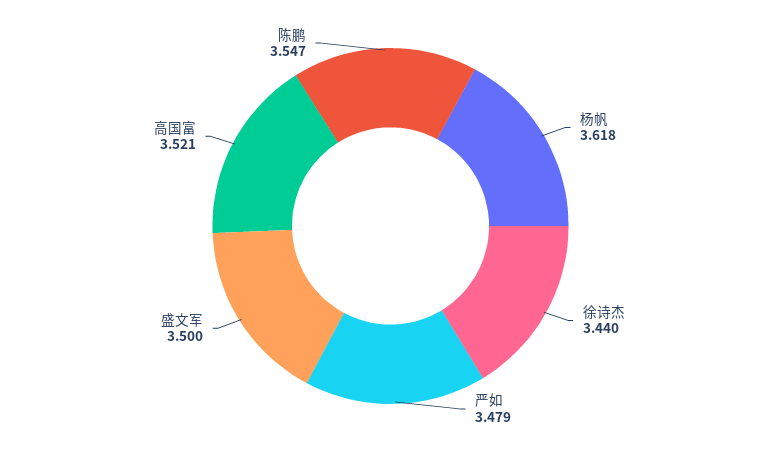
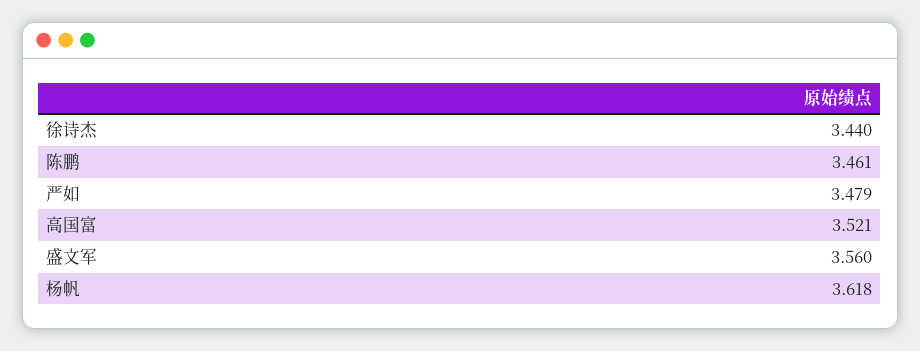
盛文军: 3.5 -> 3.56
陈鹏: 3.547 -> 3.461

